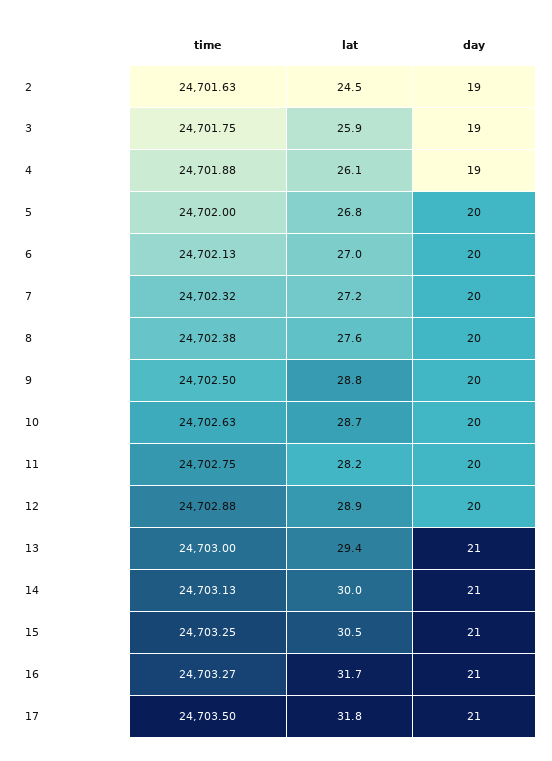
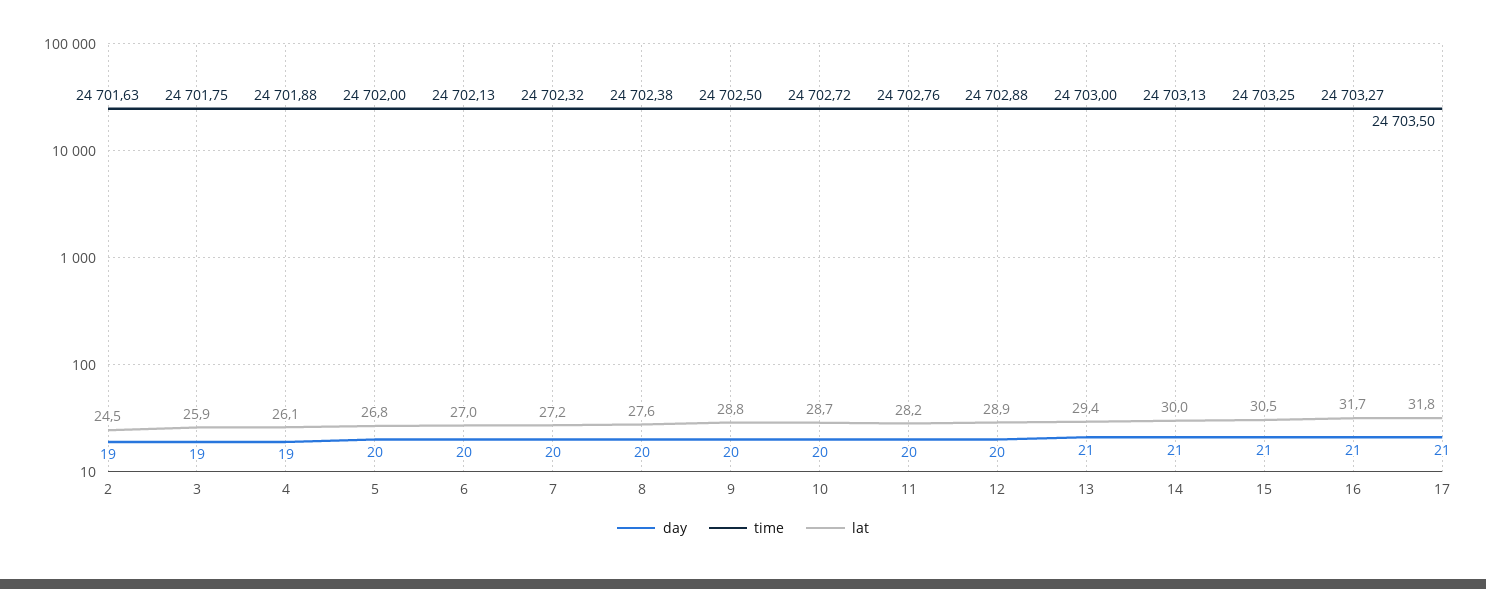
time, 10: 24702.63 -> 24702.72
time, 11: 24702.75 -> 24702.76

